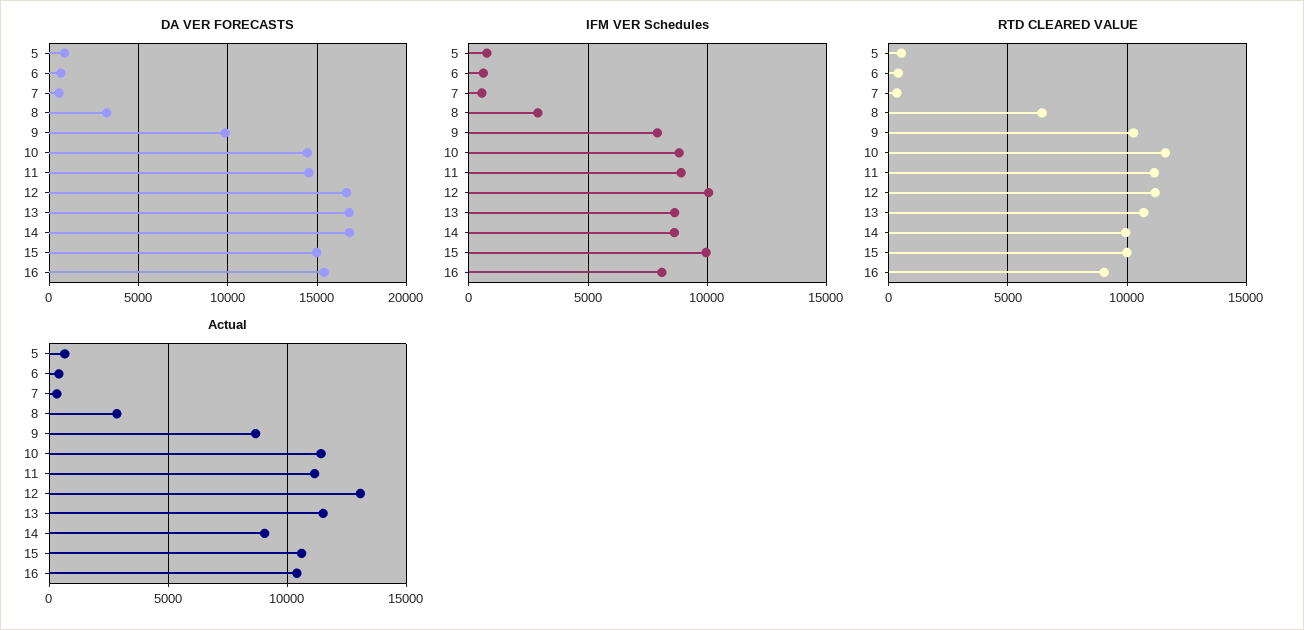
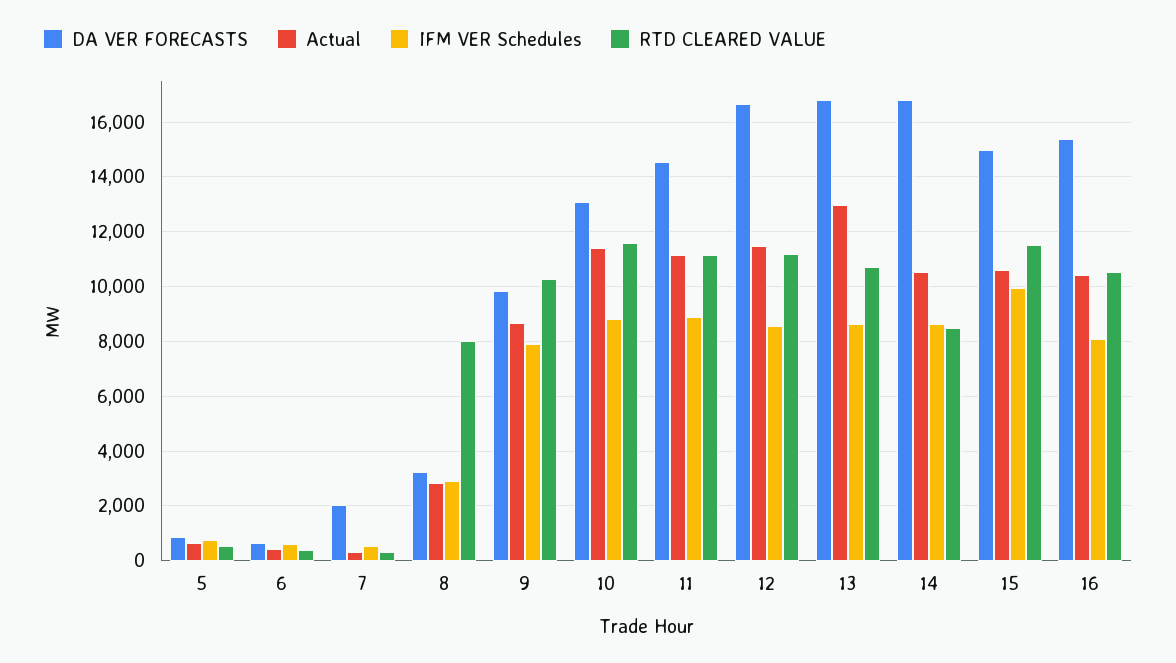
DA VER FORECASTS, 7: 500 -> 2000
DA VER FORECASTS, 10: 14500 -> 13000
IFM VER Schedules, 12: 10000 -> 8500
RTD CLEARED VALUE, 8: 6500 -> 8000
RTD CLEARED VALUE, 14: 10000 -> 8500
RTD CLEARED VALUE, 15: 10000 -> 11500
RTD CLEARED VALUE, 16: 9000 -> 10500
Actual, 12: 13000 -> 11500
Actual, 13: 11500 -> 13000
Actual, 14: 9000 -> 10500

